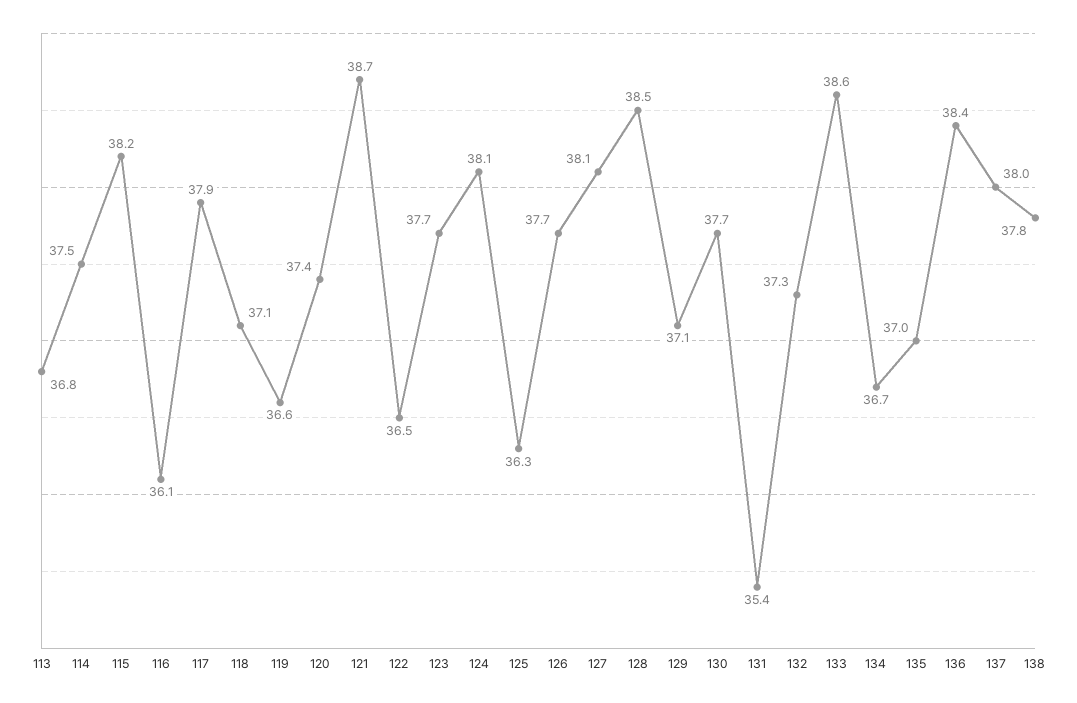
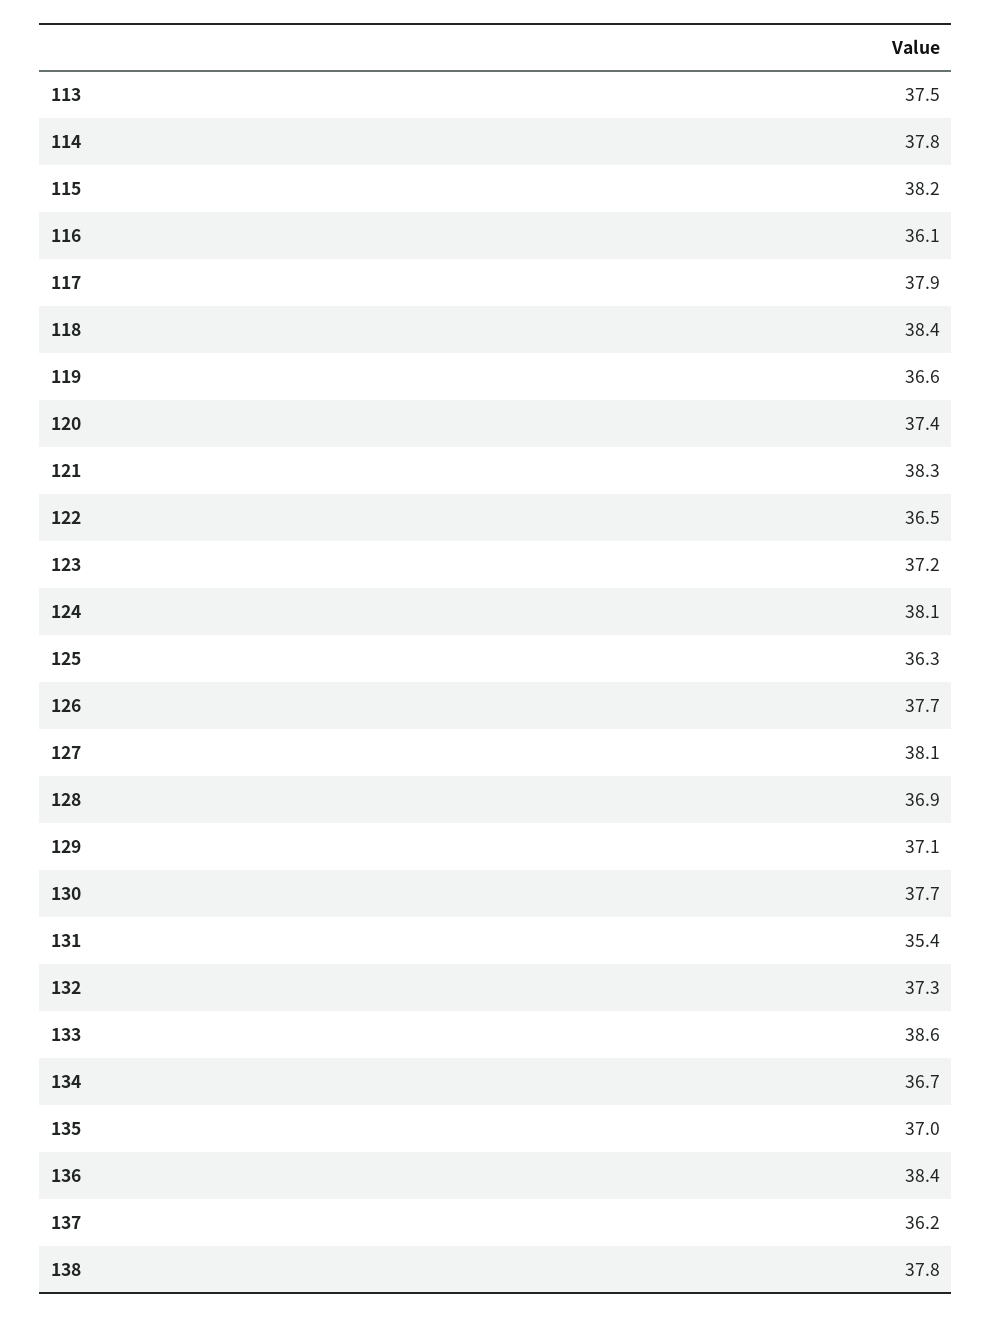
113: 36.8 -> 37.5
114: 37.5 -> 37.8
118: 37.1 -> 38.4
121: 38.7 -> 38.3
123: 37.7 -> 37.2
128: 38.5 -> 36.9
137: 38 -> 36.2

